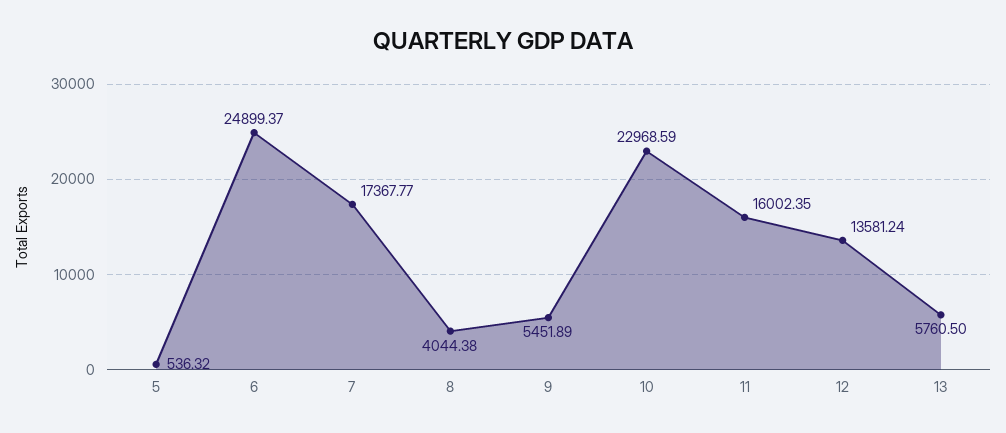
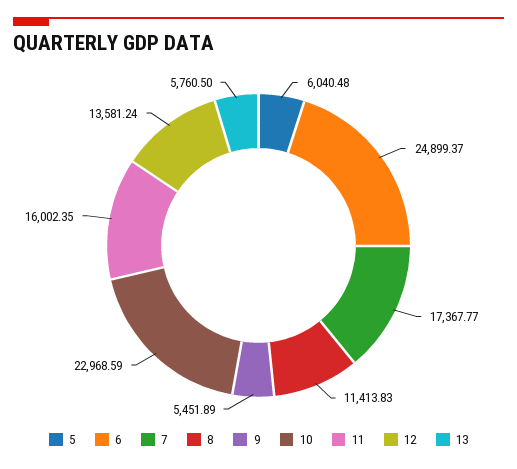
5: 536.32 -> 6040.48
8: 4044.38 -> 11413.83

